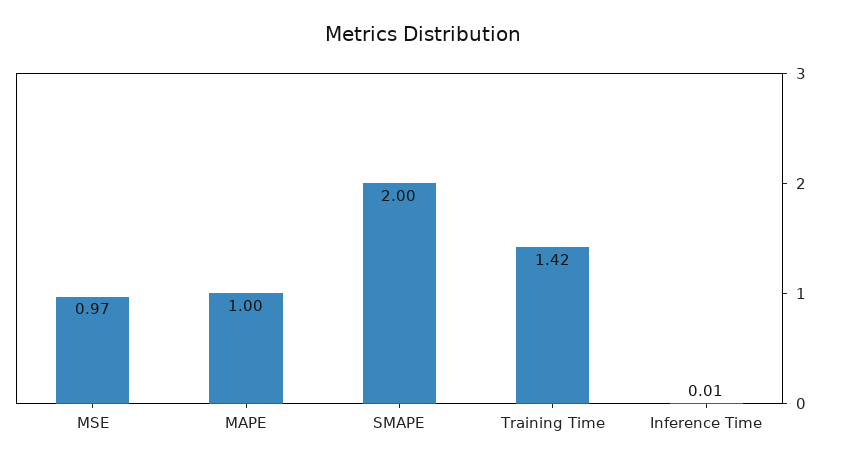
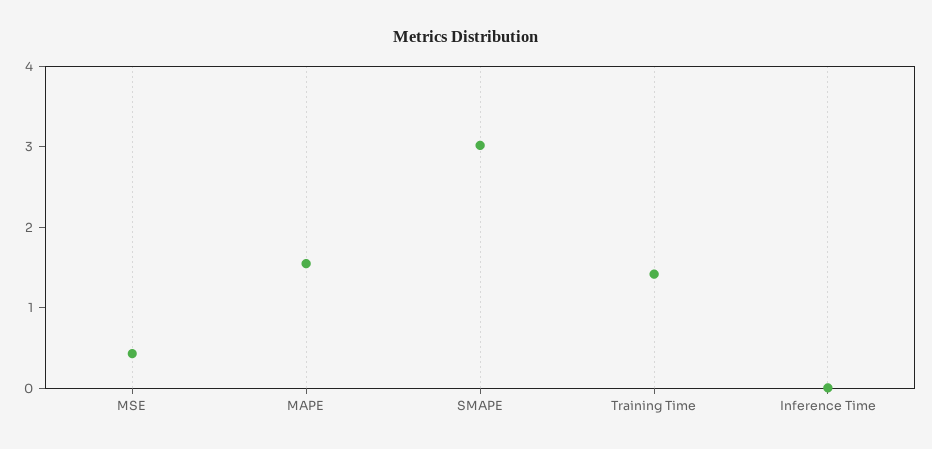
MSE: 0.97 -> 0.4
MAPE: 1 -> 1.6
SMAPE: 2 -> 3

